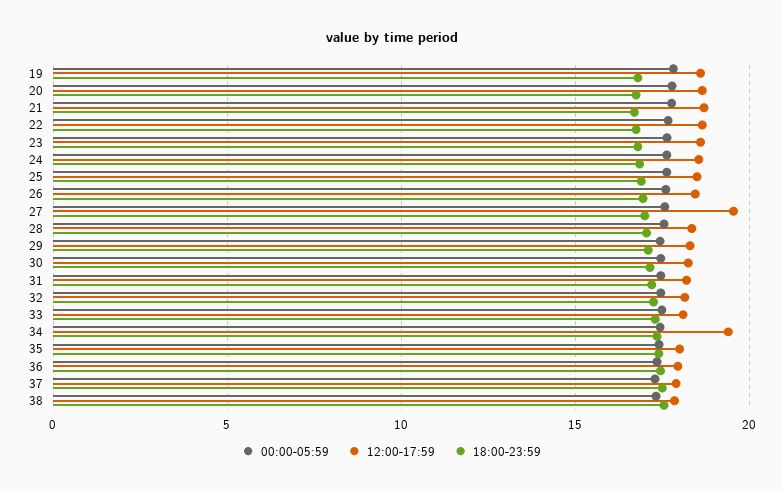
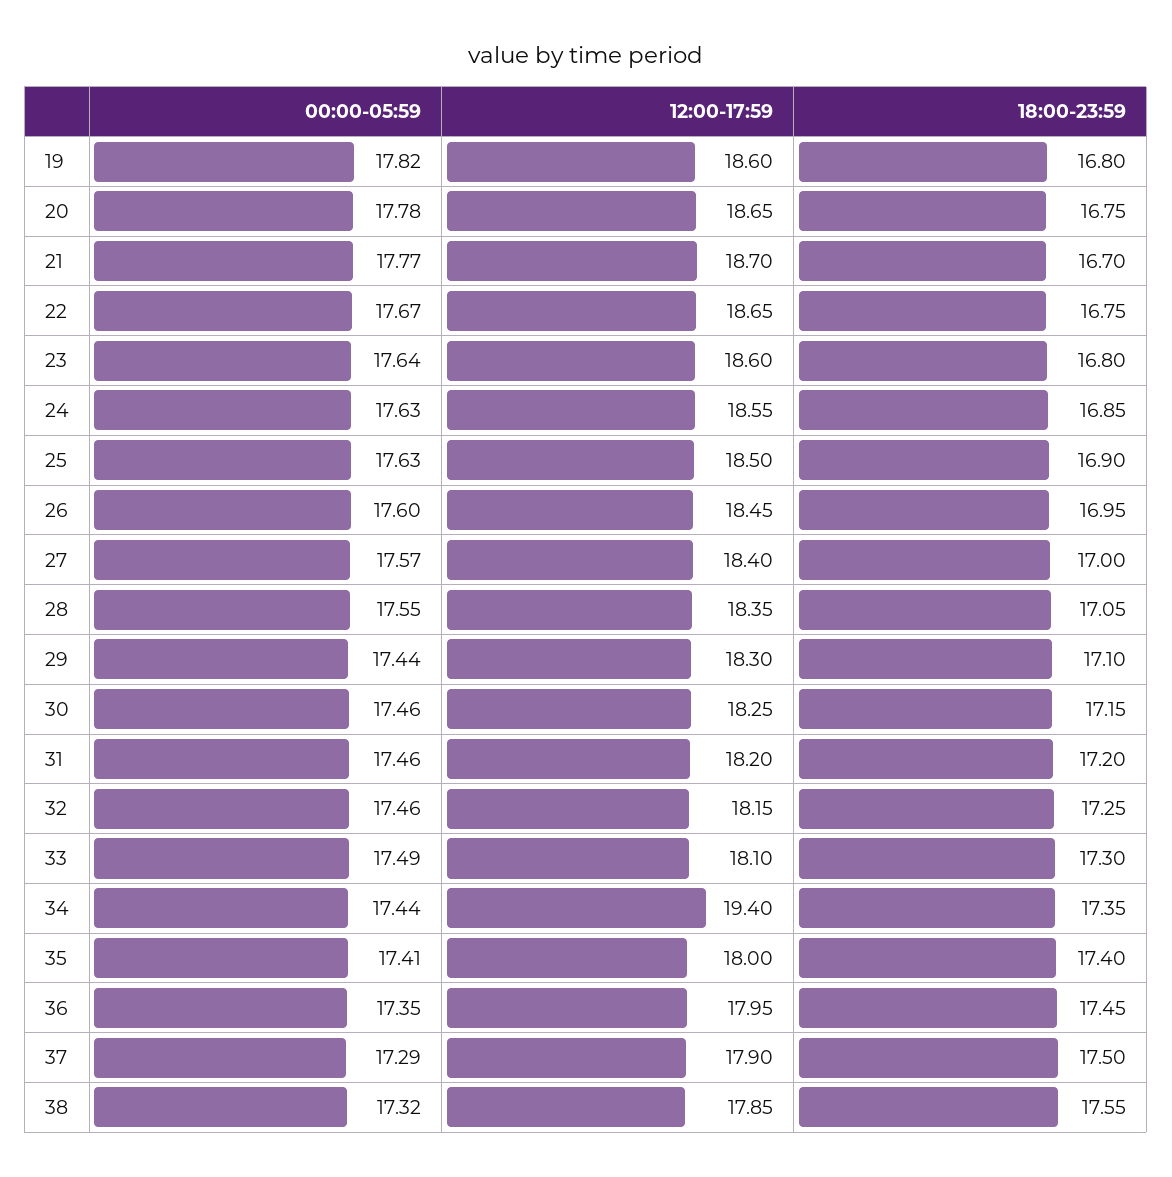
12:00-17:59, 27: 19.5 -> 18.4

